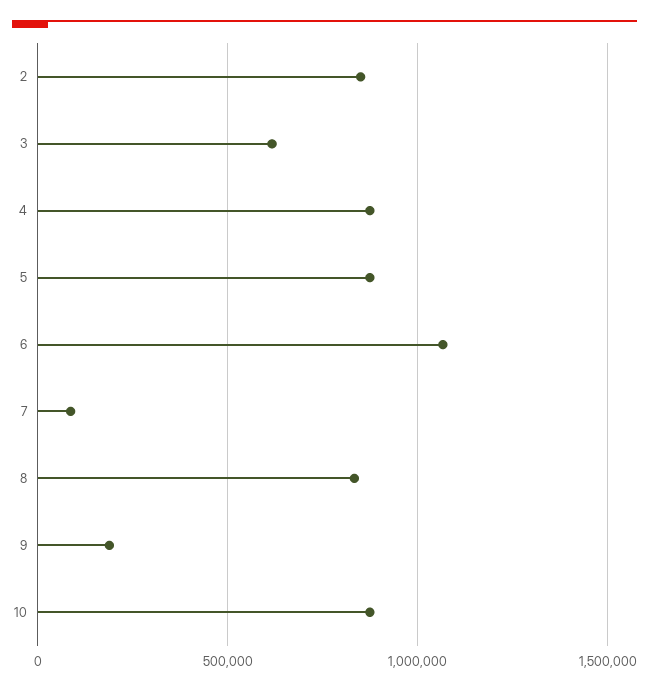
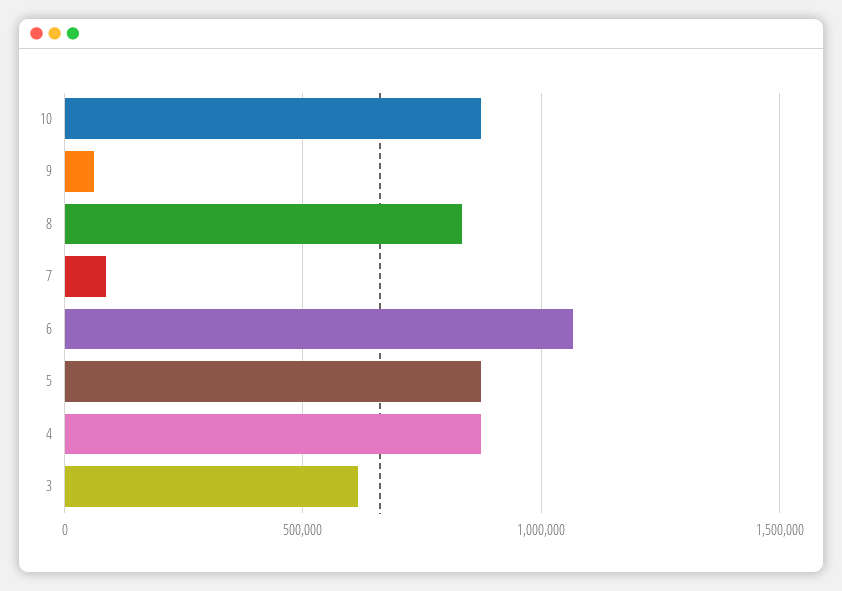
2: 850000 -> none
9: 200000 -> 50000

